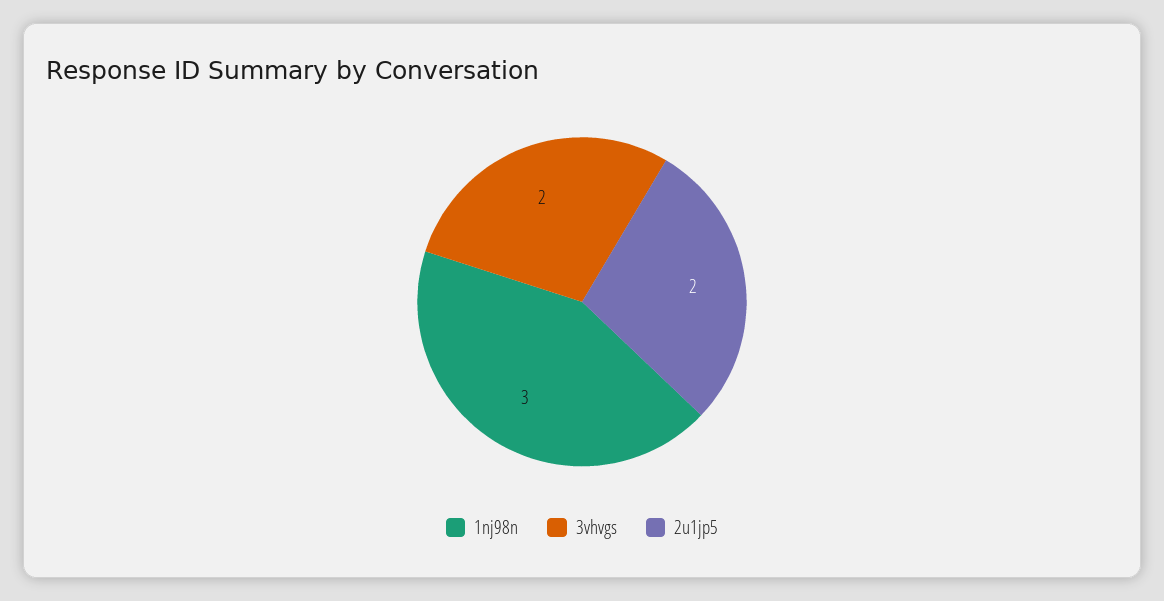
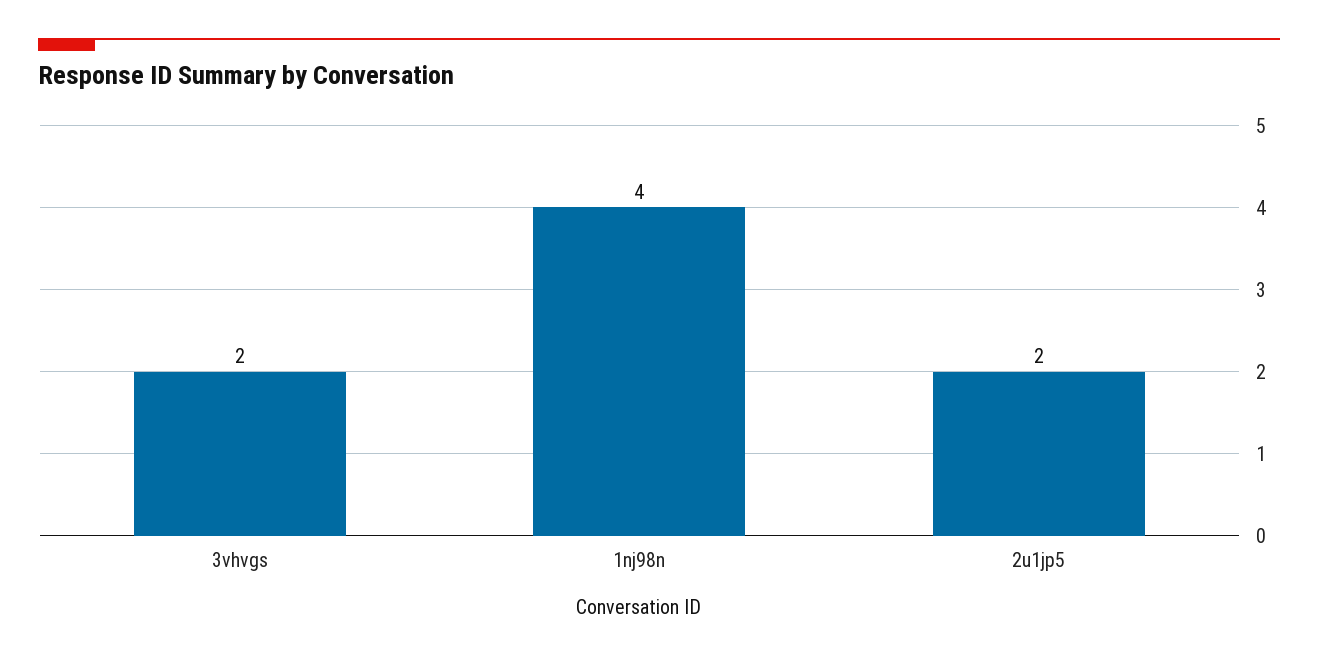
1nj98n: 3 -> 4

